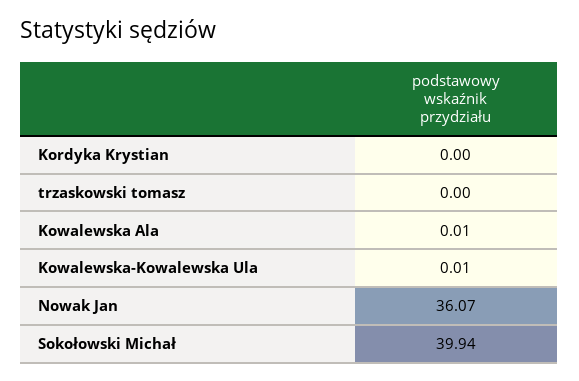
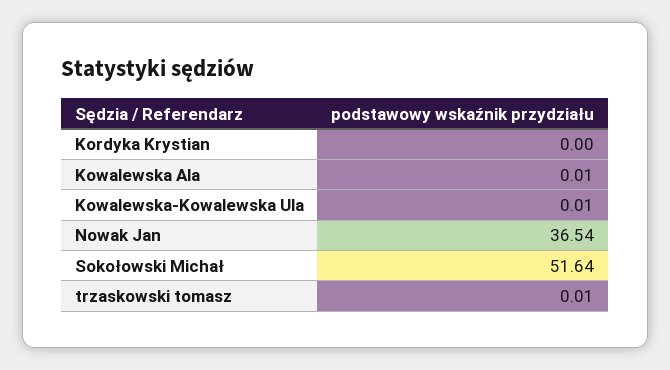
trzaskowski tomasz: 0 -> 0.01
Nowak Jan: 36.07 -> 36.54
Sokołowski Michał: 39.94 -> 51.64

